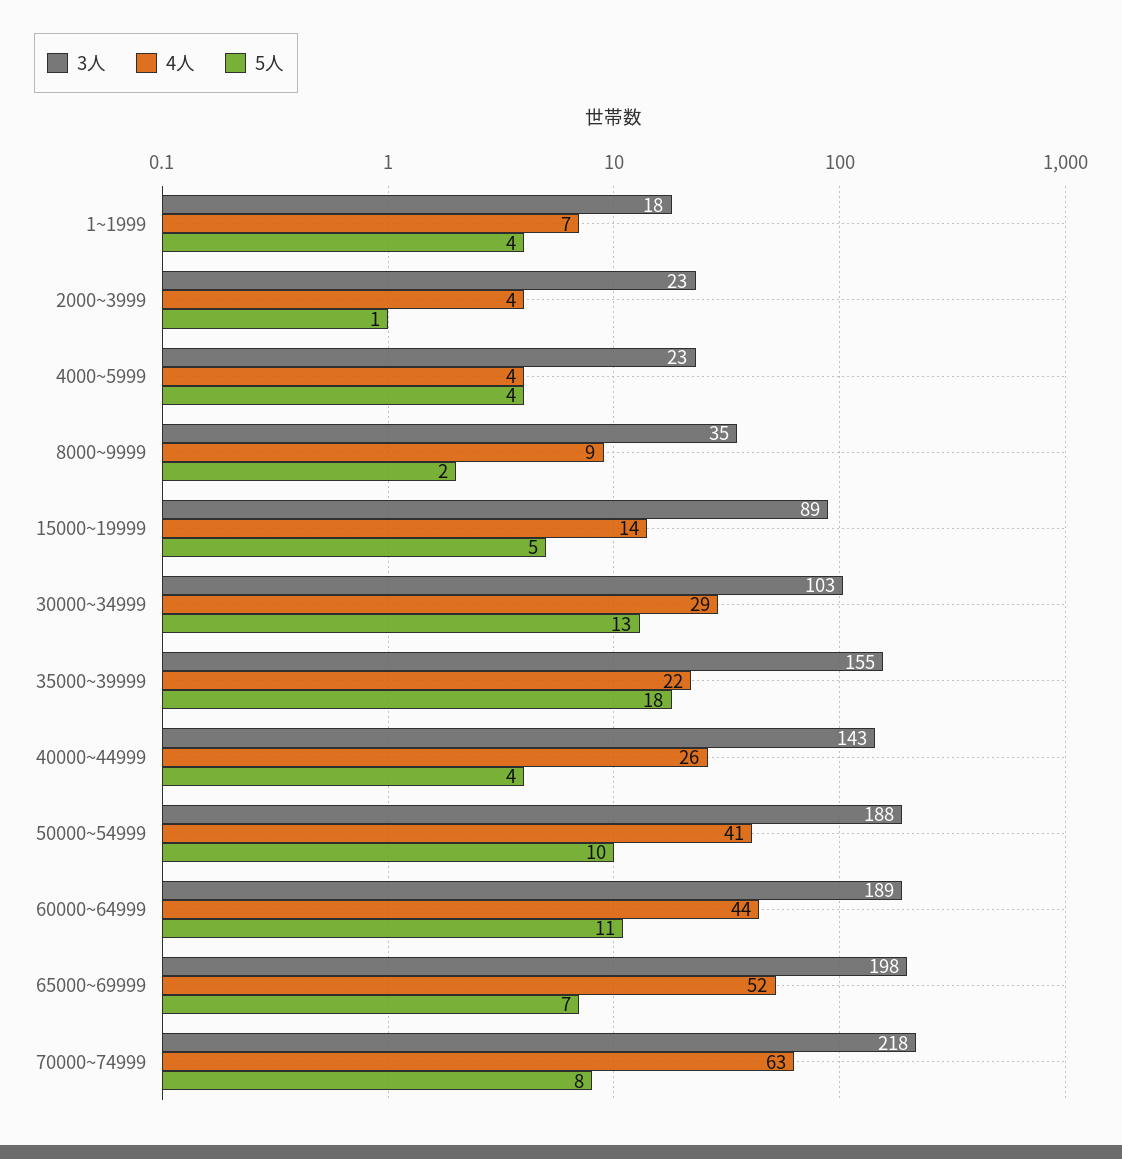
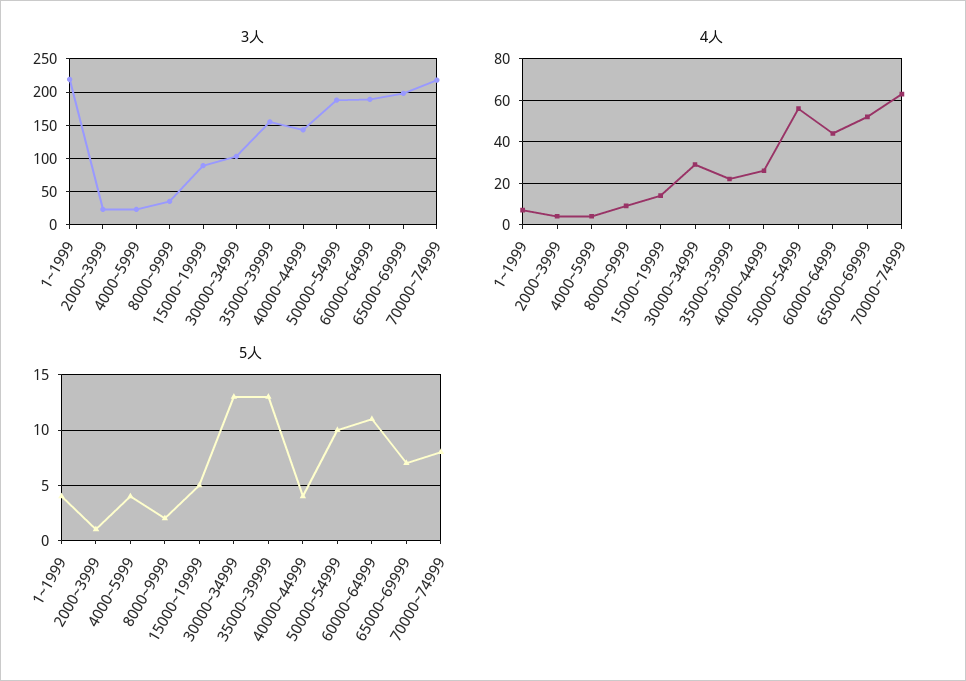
3人, 1~1999: 18 -> 220
5人, 35000~39999: 18 -> 13
4人, 50000~54999: 41 -> 55

